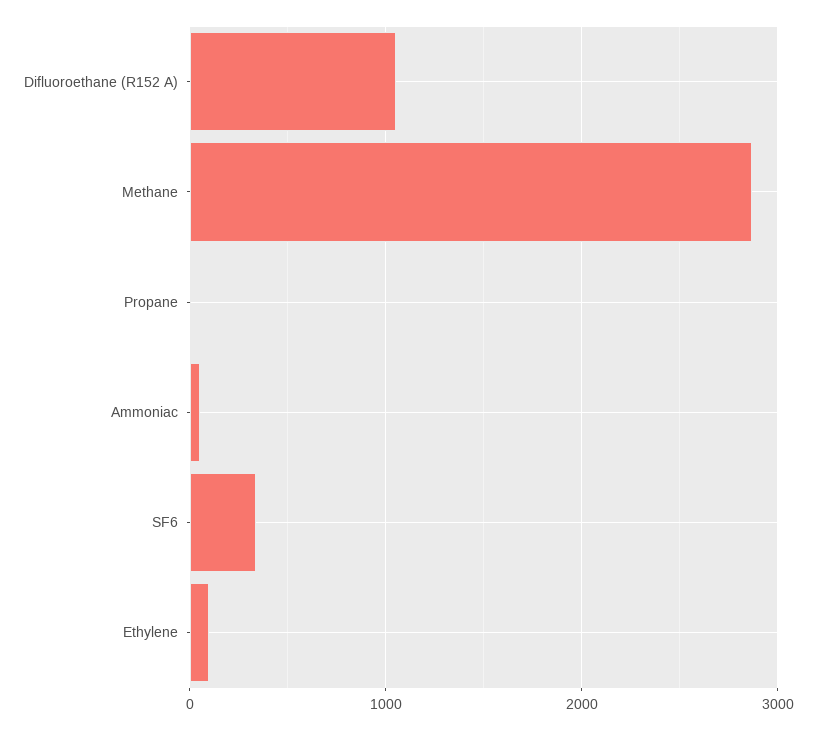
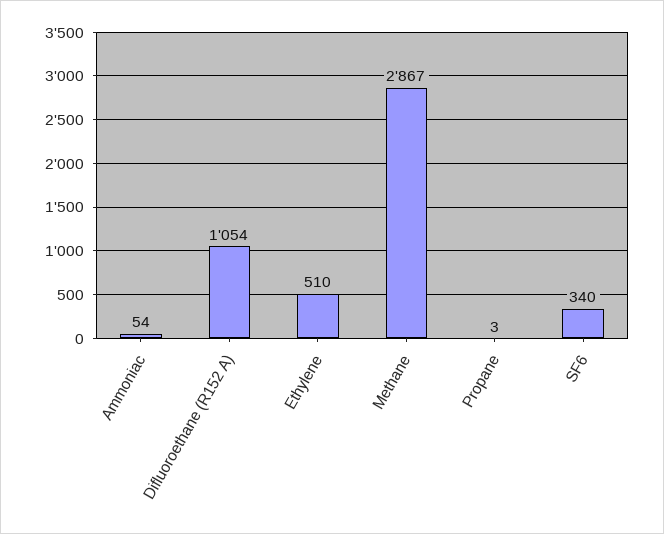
Ethylene: 100 -> 510

